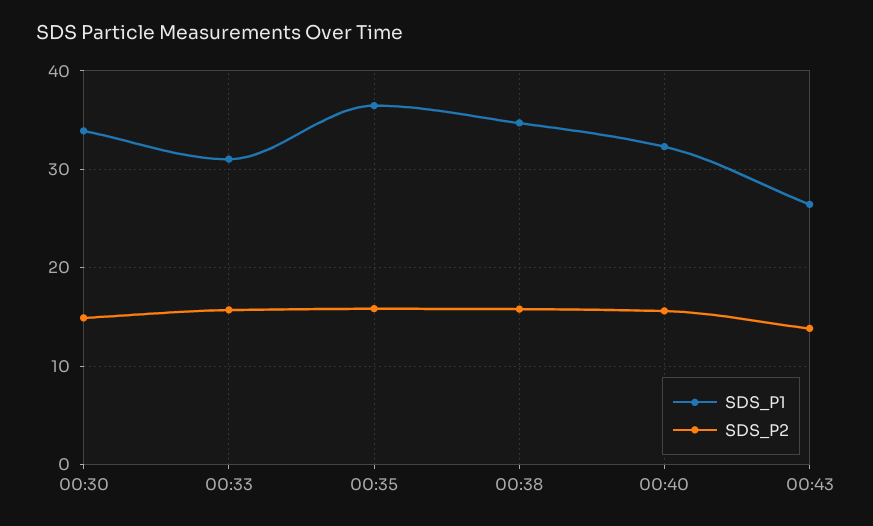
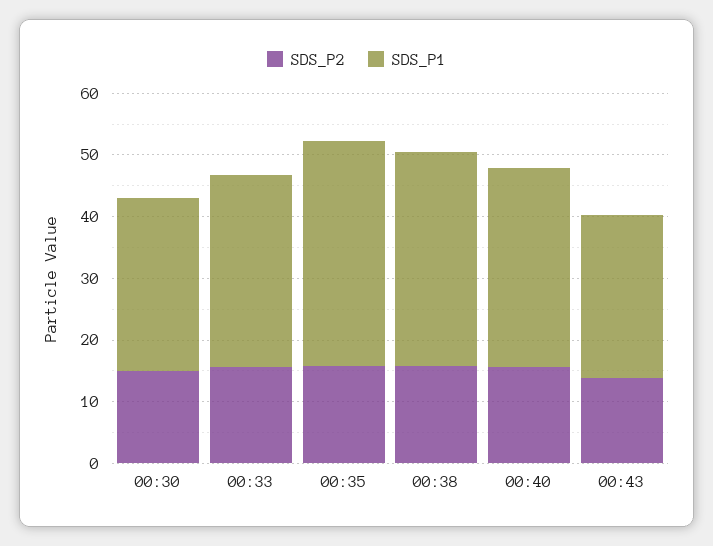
SDS_P1, 00:30: 34 -> 28

